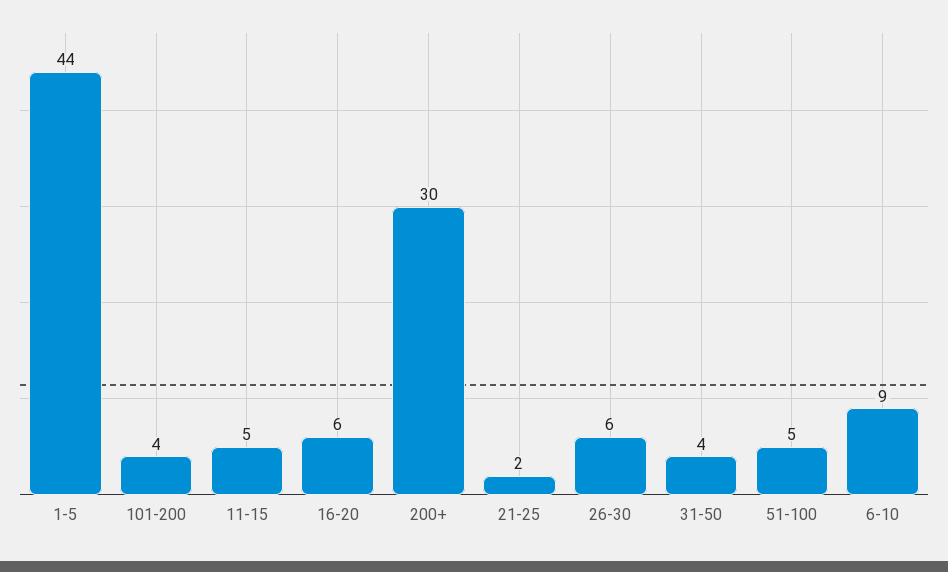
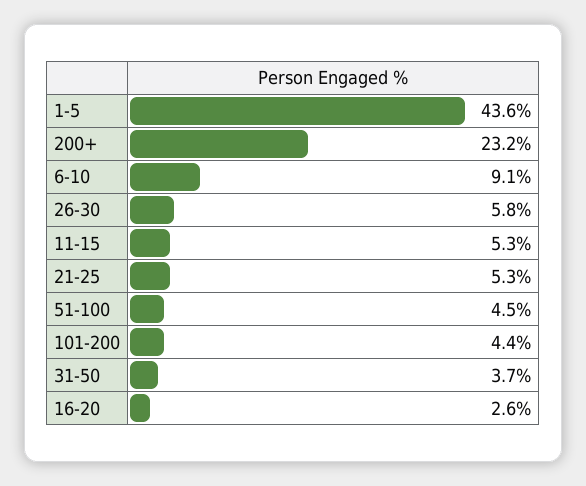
16-20: 6 -> 2.6
200+: 30 -> 23.2
21-25: 2 -> 5.3

